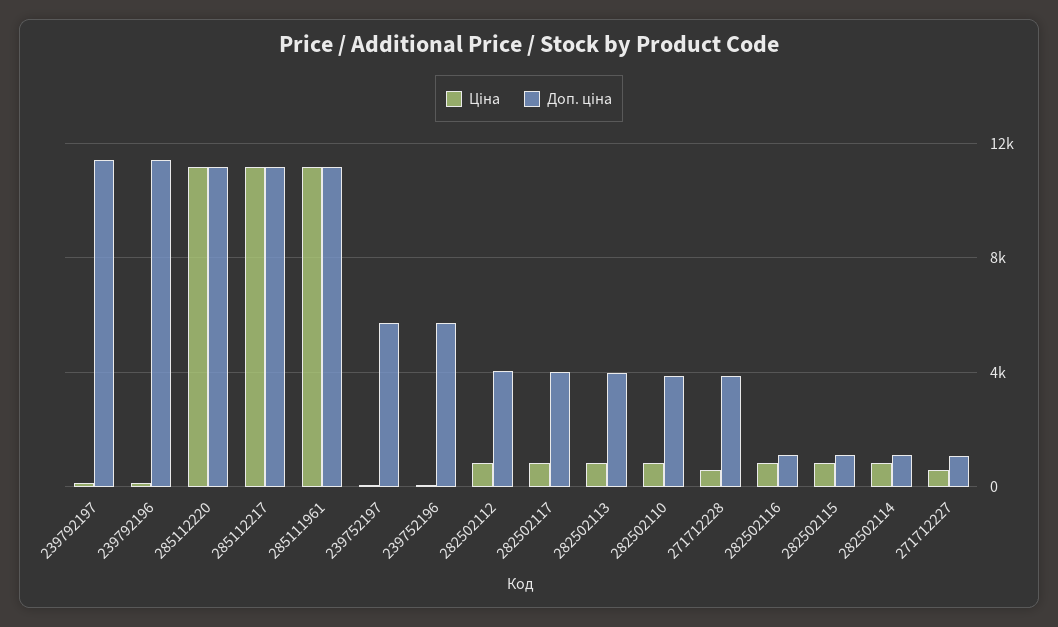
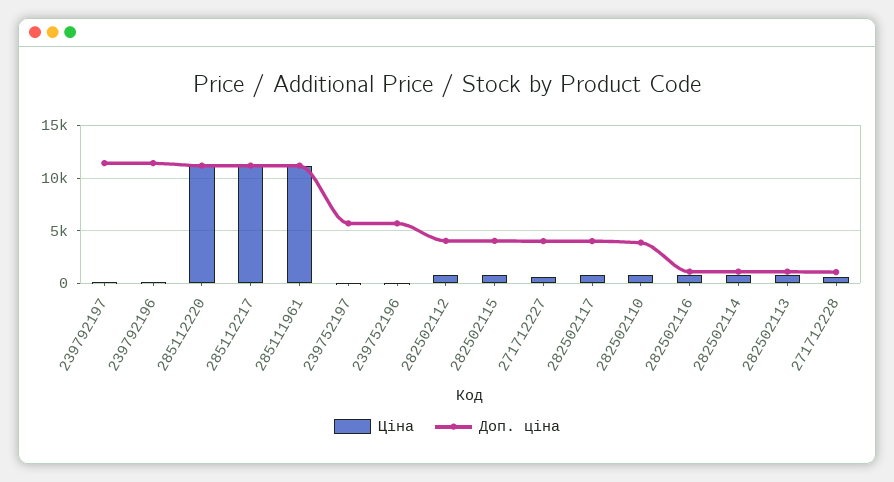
Доп. ціна, 282502113: 4000 -> 1000
Доп. ціна, 271712228: 4000 -> 1000
Доп. ціна, 282502115: 1000 -> 4000
Доп. ціна, 271712227: 1000 -> 4000

